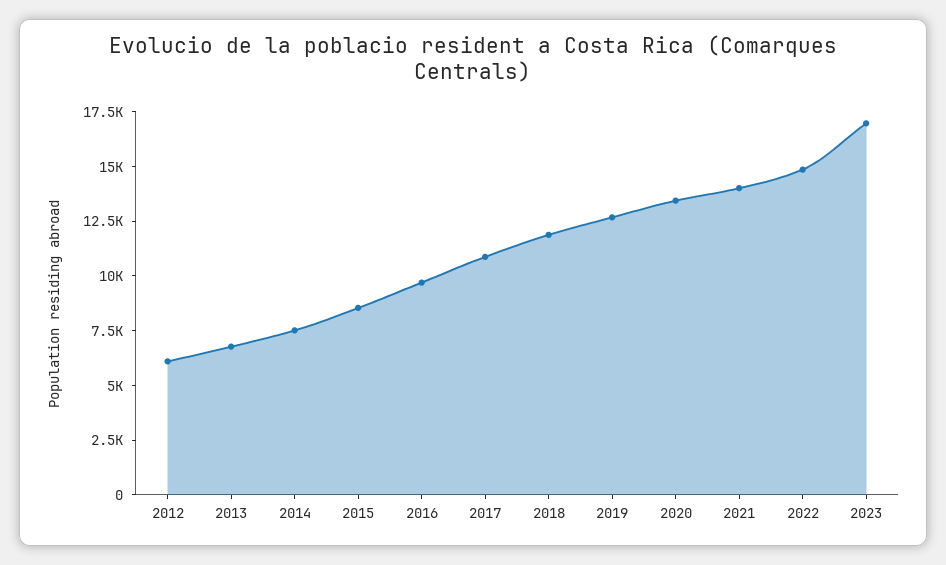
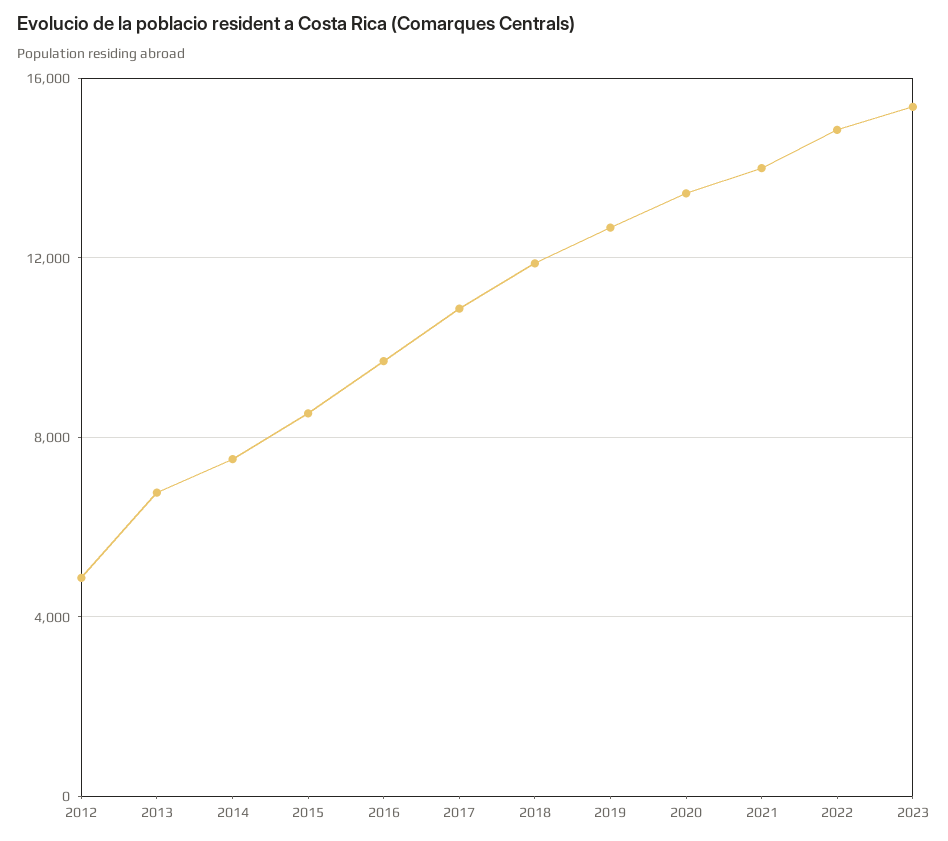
2012: 6000 -> 5000
2023: 17000 -> 15500

